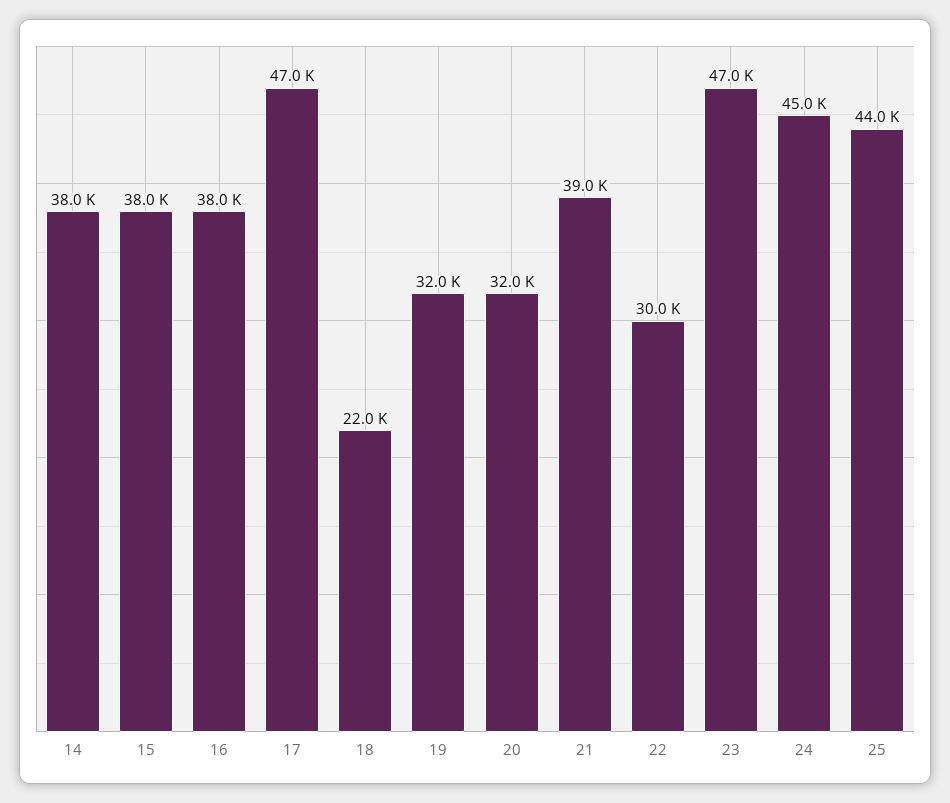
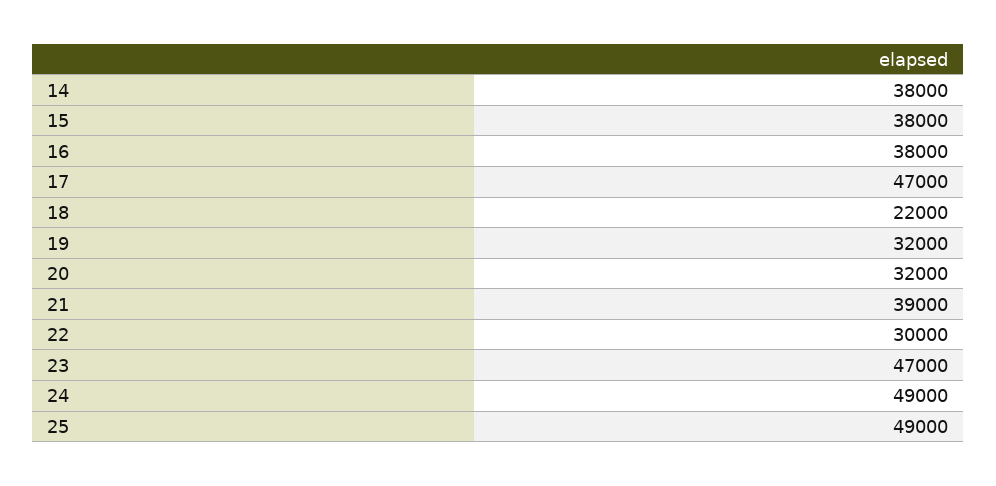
24: 45000 -> 49000
25: 44000 -> 49000

